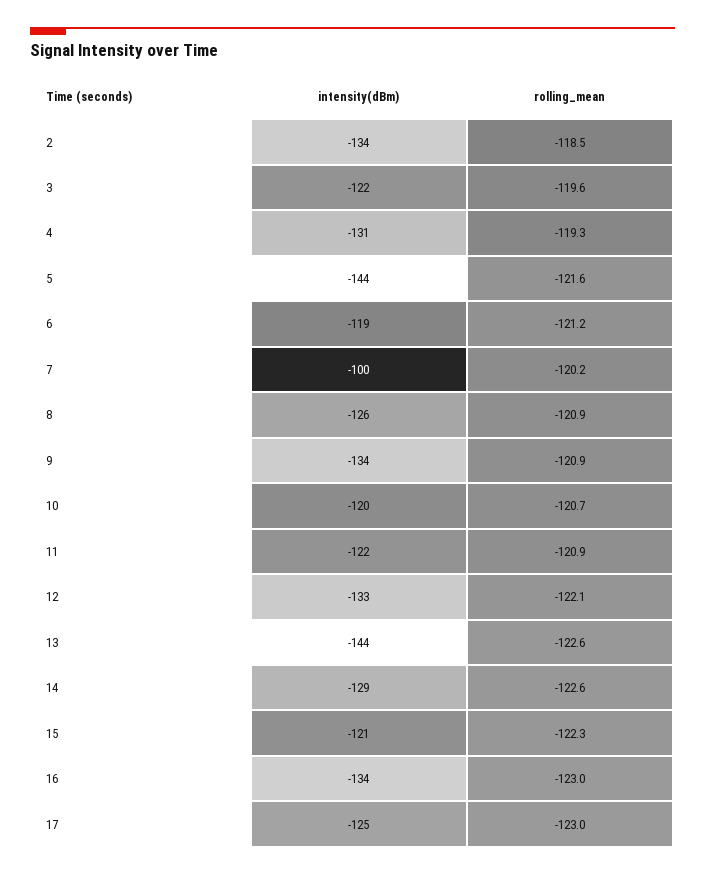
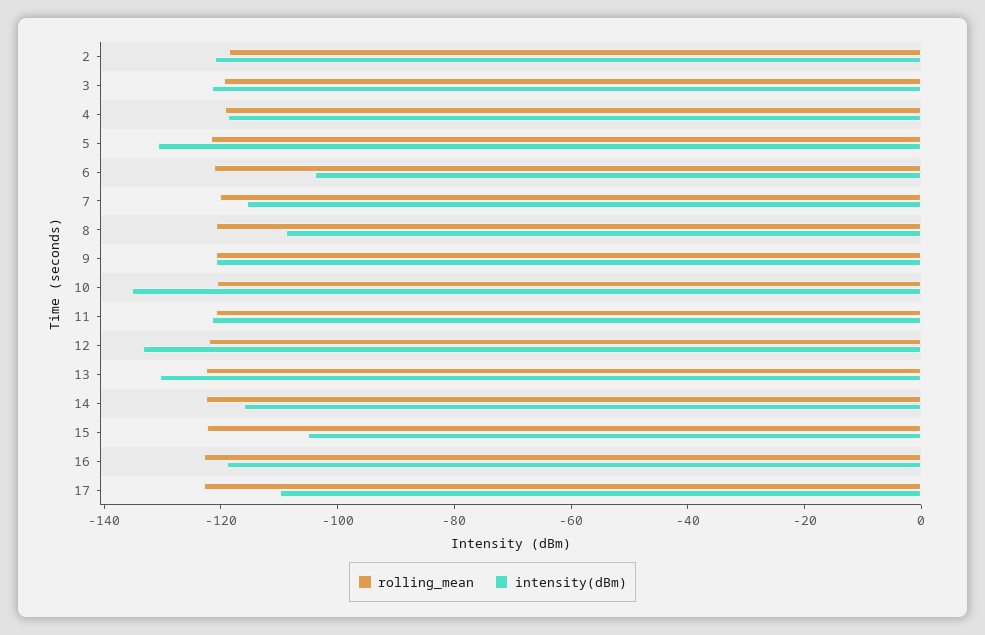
intensity(dBm), 2: -134 -> -120
intensity(dBm), 4: -131 -> -120
intensity(dBm), 5: -144 -> -130
intensity(dBm), 6: -119 -> -105
intensity(dBm), 7: -100 -> -115
intensity(dBm), 8: -126 -> -110
intensity(dBm), 9: -134 -> -120
intensity(dBm), 10: -120 -> -135
intensity(dBm), 13: -144 -> -130
intensity(dBm), 14: -129 -> -115
intensity(dBm), 15: -121 -> -105
intensity(dBm), 16: -134 -> -120
intensity(dBm), 17: -125 -> -110

